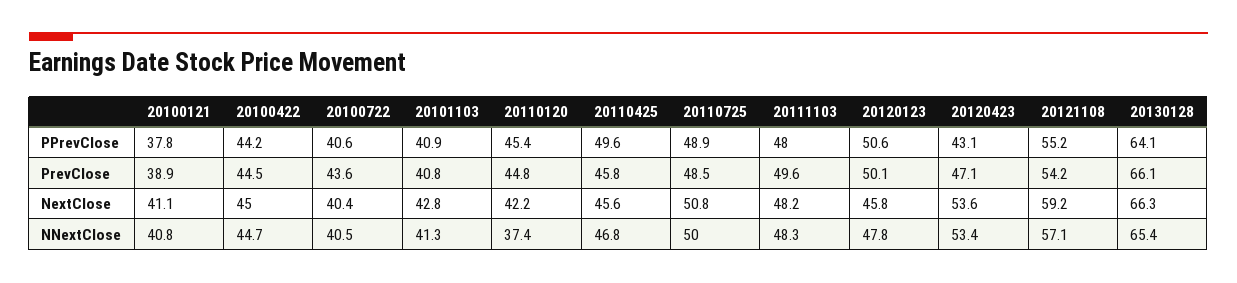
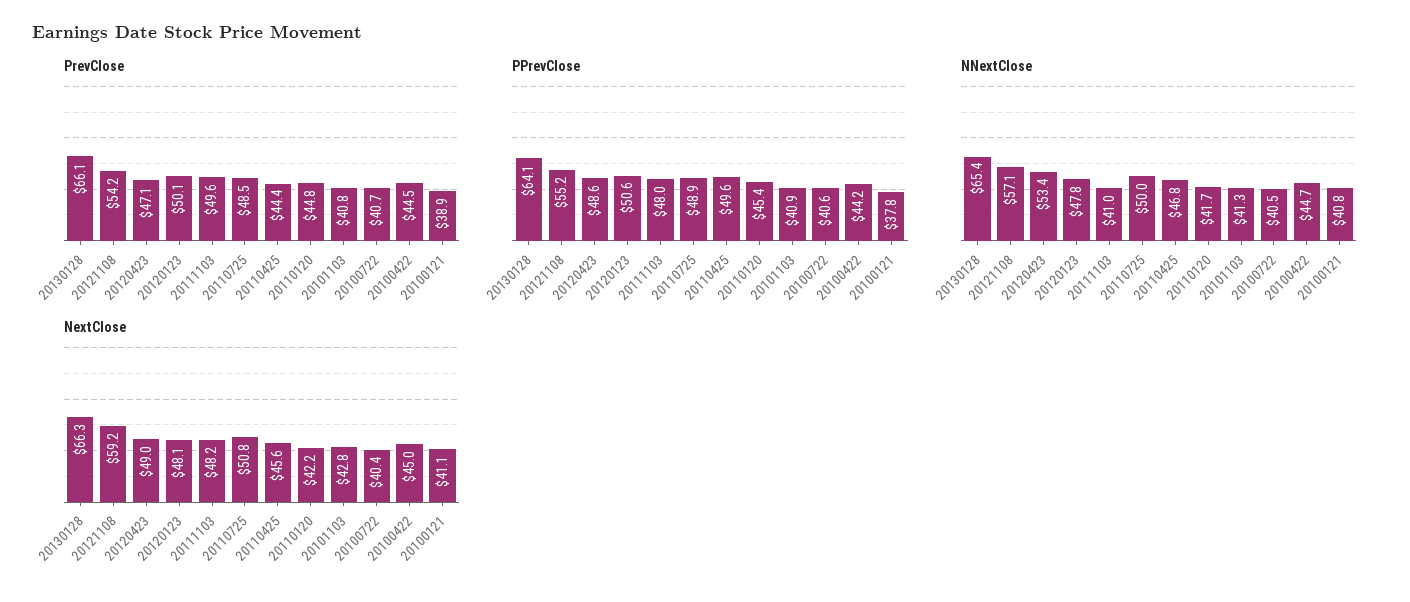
PPrevClose, 20120423: 43.1 -> 48.6
PrevClose, 20100722: 43.6 -> 40.7
PrevClose, 20110425: 45.8 -> 44.4
NextClose, 20120123: 45.8 -> 48.1
NextClose, 20120423: 53.6 -> 49
NNextClose, 20110120: 37.4 -> 41.7
NNextClose, 20111103: 48.3 -> 41

